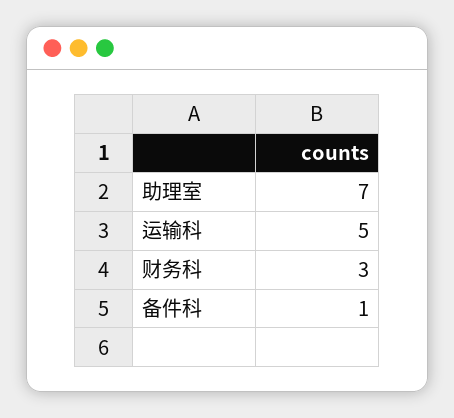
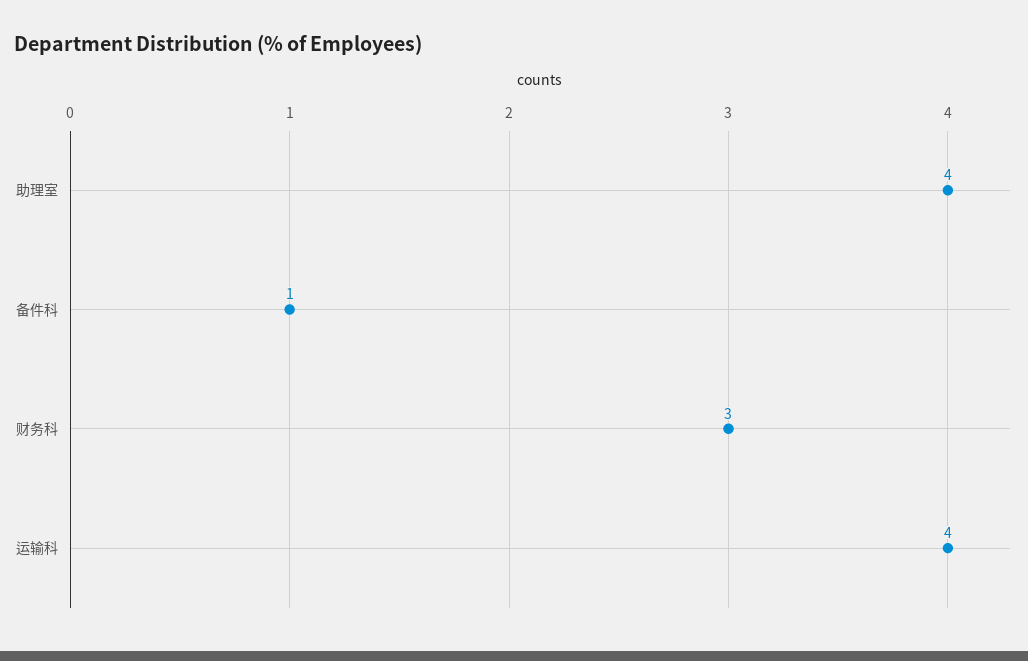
助理室: 7 -> 4
运输科: 5 -> 4

